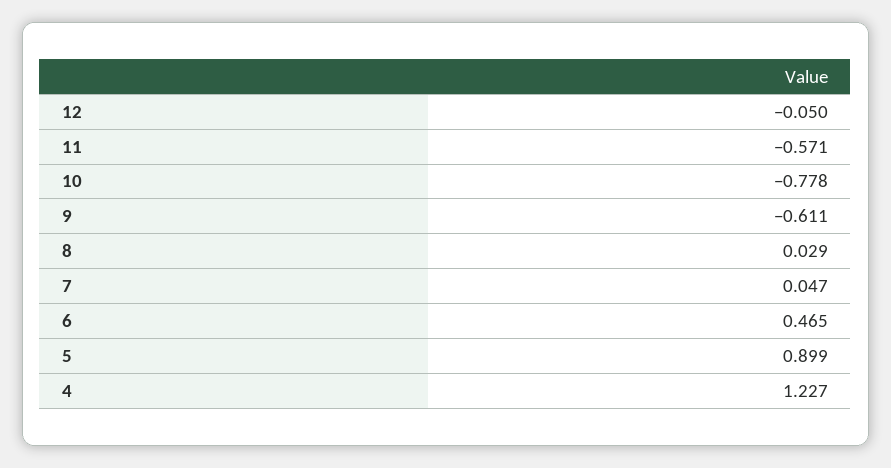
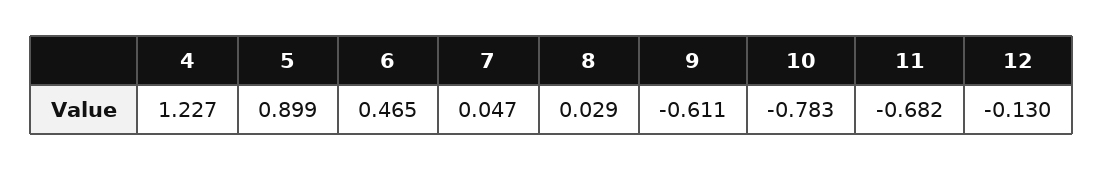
12: -0.05 -> -0.13
11: -0.571 -> -0.682
10: -0.778 -> -0.783

